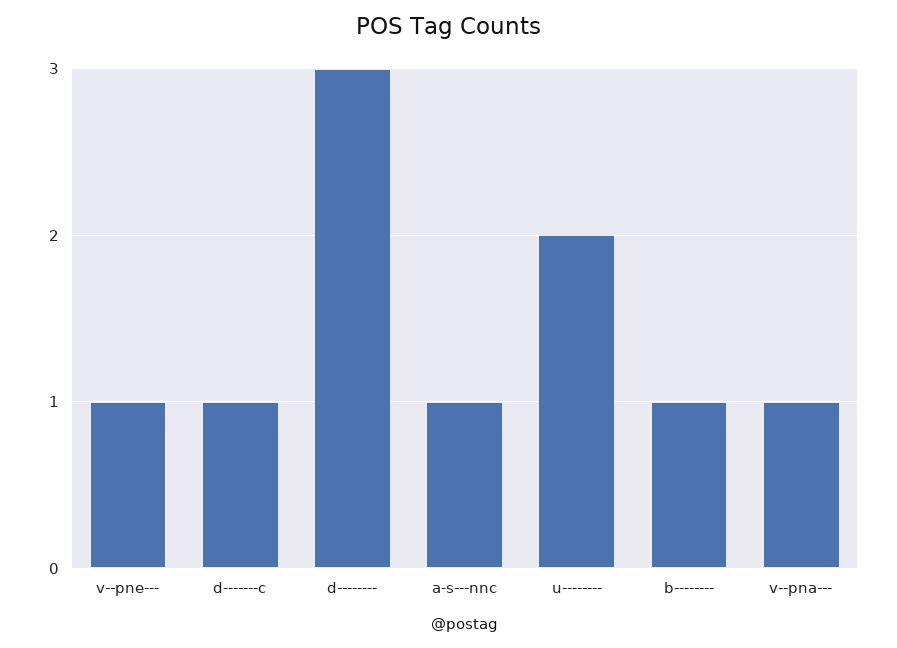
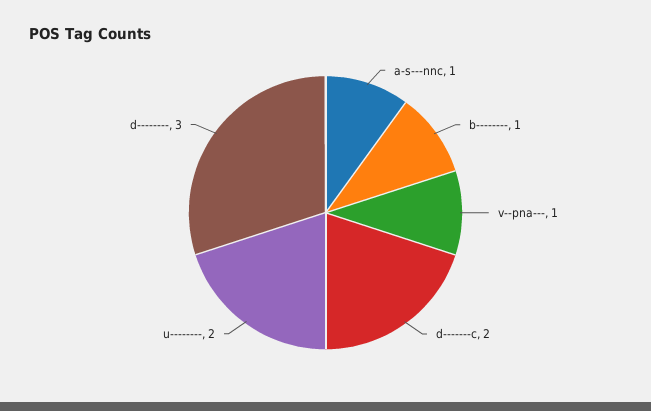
v--pne---: 1 -> none
d-------c: 1 -> 2

